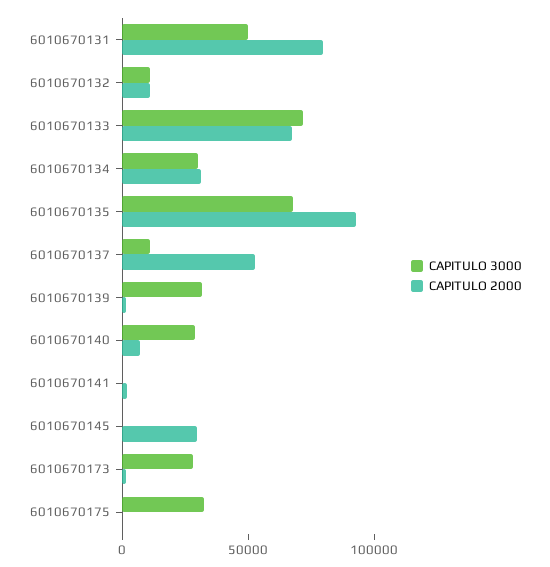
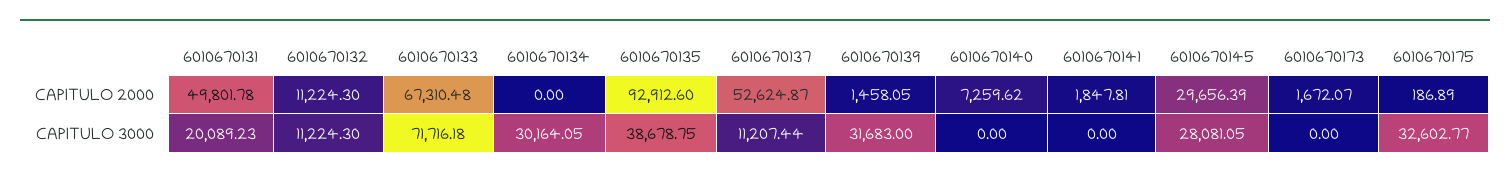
CAPITULO 3000, 6010670131: 50000 -> 20089.23
CAPITULO 2000, 6010670131: 80000 -> 49801.78
CAPITULO 2000, 6010670134: 30000 -> 0
CAPITULO 3000, 6010670135: 70000 -> 38678.75
CAPITULO 3000, 6010670140: 30000 -> 0
CAPITULO 3000, 6010670145: 0 -> 28081.05
CAPITULO 3000, 6010670173: 30000 -> 0

